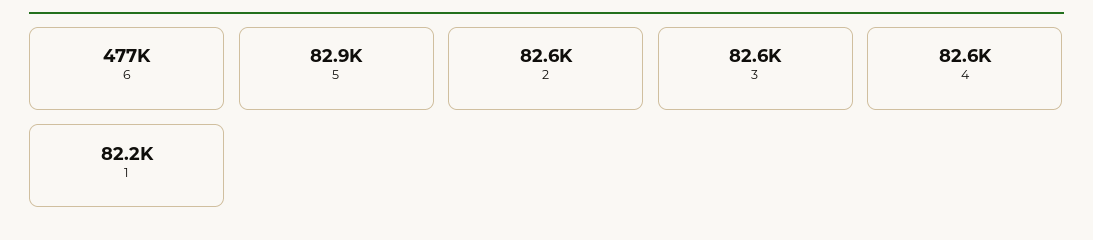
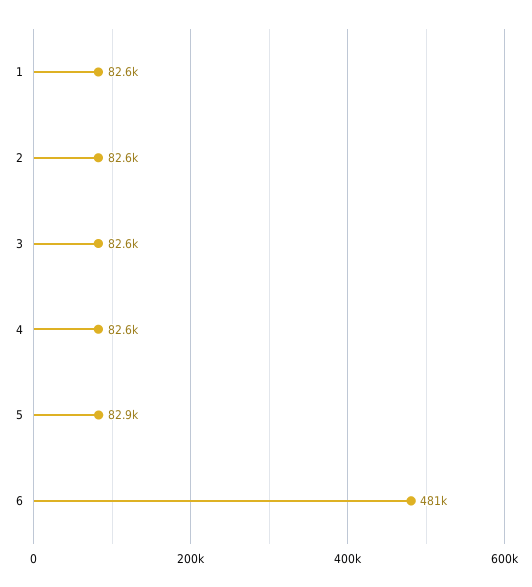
6: 477000 -> 481000
1: 82200 -> 82600

